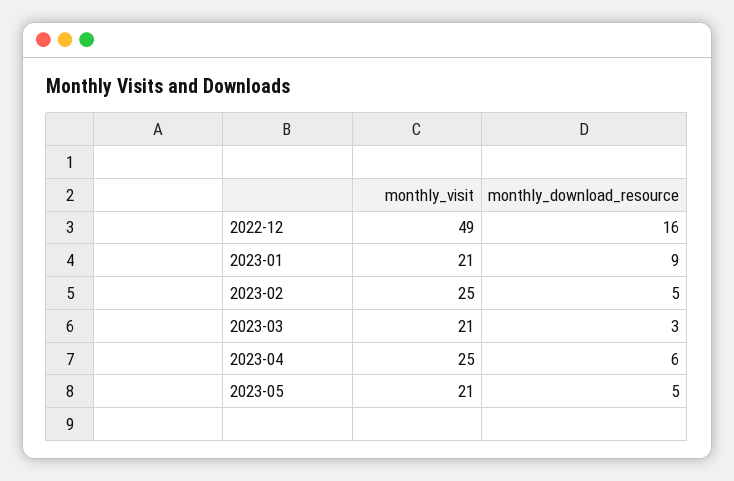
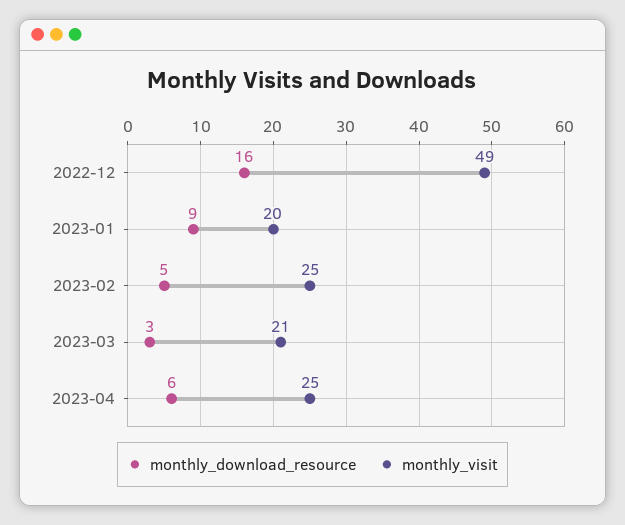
monthly_visit, 2023-01: 21 -> 20
monthly_visit, 2023-05: 21 -> none
monthly_download_resource, 2023-05: 5 -> none

